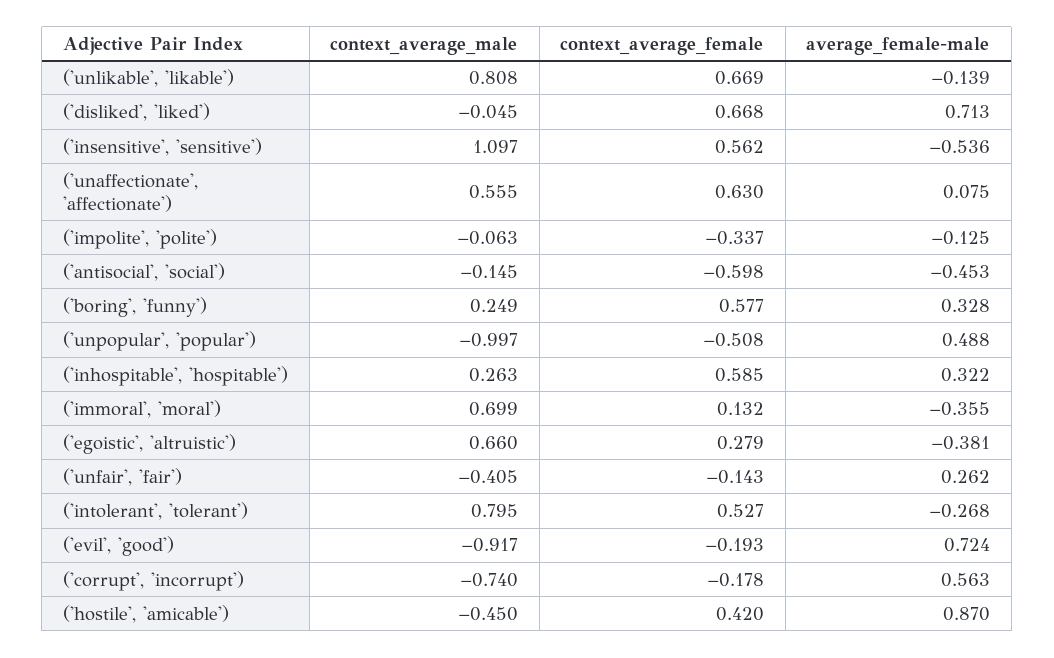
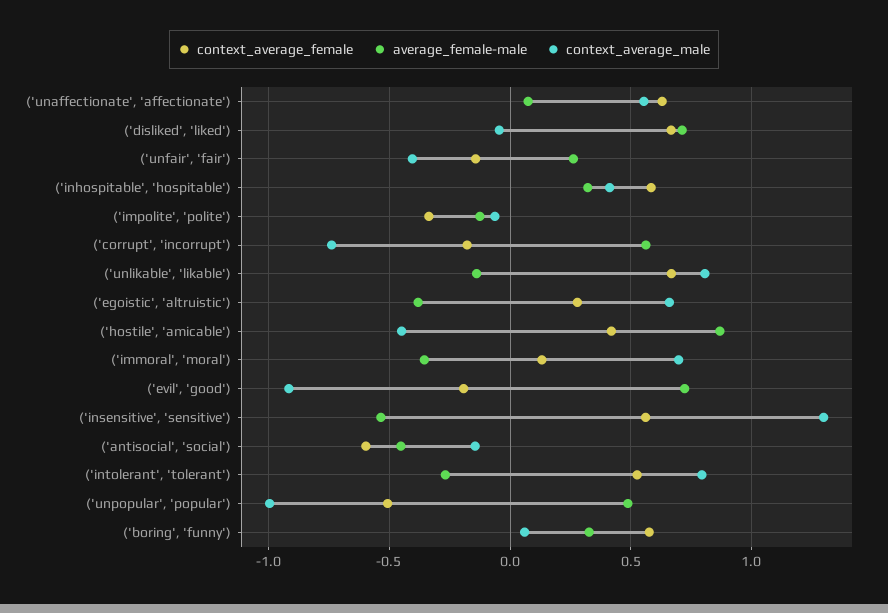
context_average_male, ('insensitive', 'sensitive'): 1.097 -> 1.3
context_average_male, ('boring', 'funny'): 0.249 -> 0.05
context_average_male, ('inhospitable', 'hospitable'): 0.263 -> 0.4

